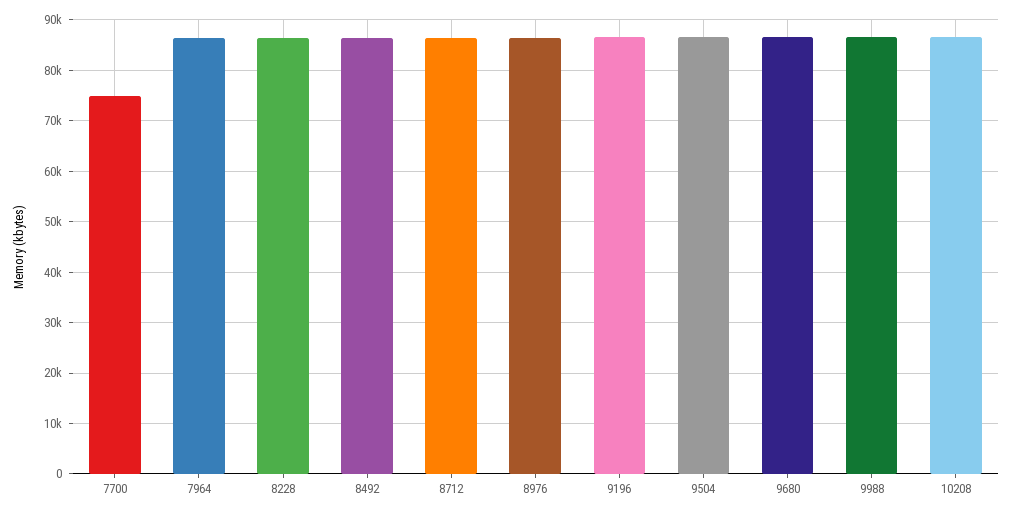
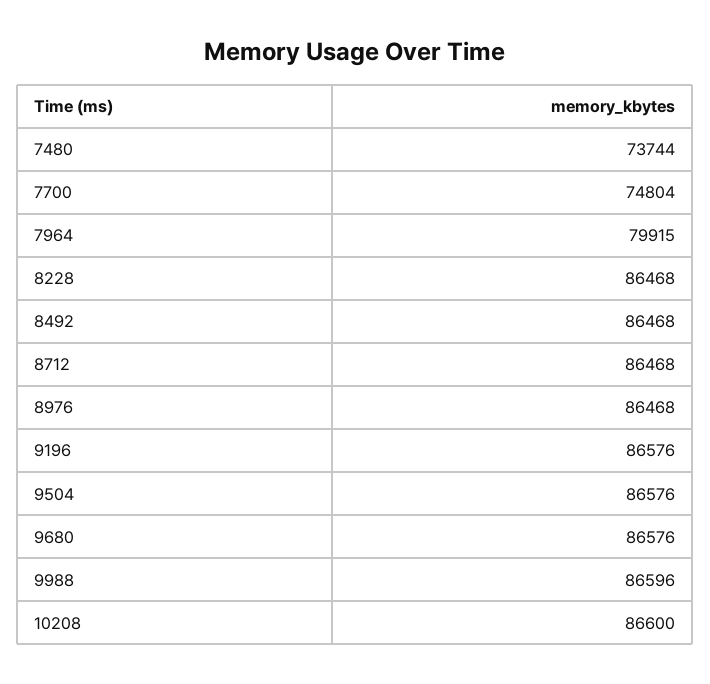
7964: 86000 -> 79915
7480: none -> 73744

